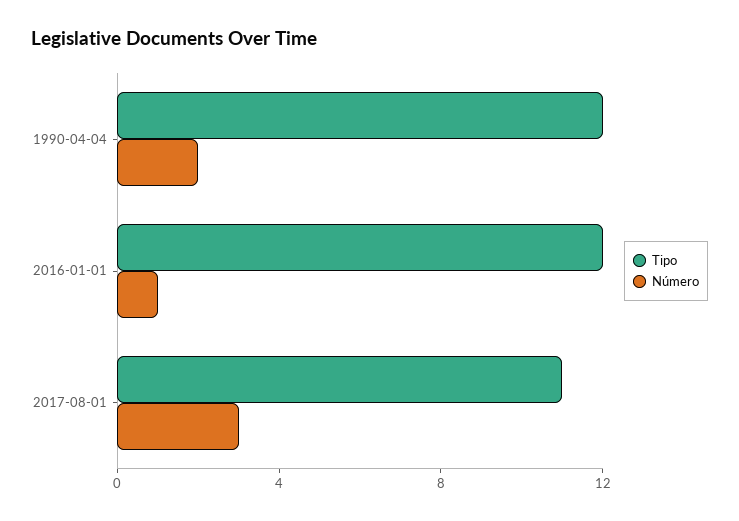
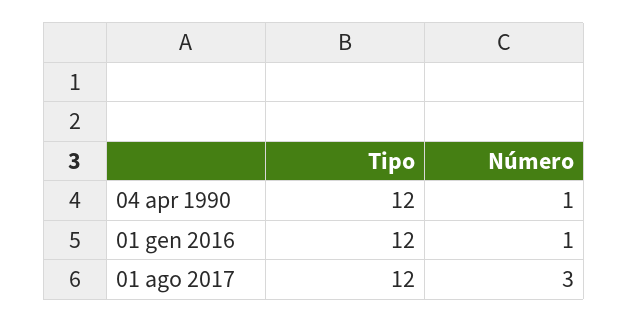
Número, 1990-04-04: 2 -> 1
Tipo, 2017-08-01: 11 -> 12

